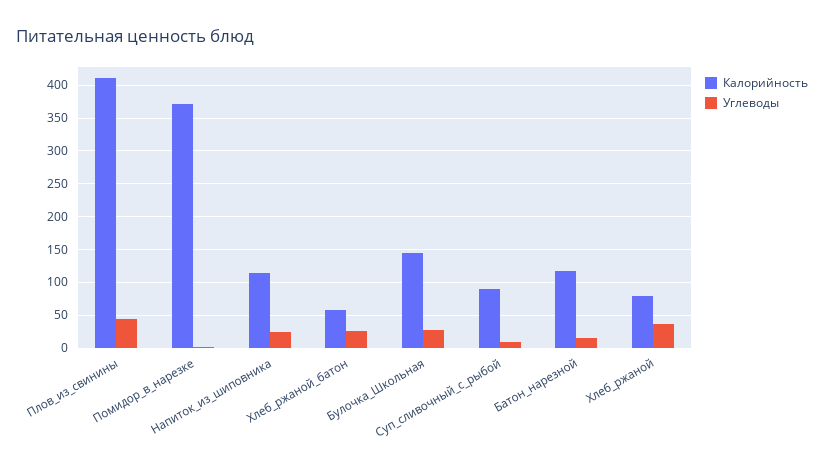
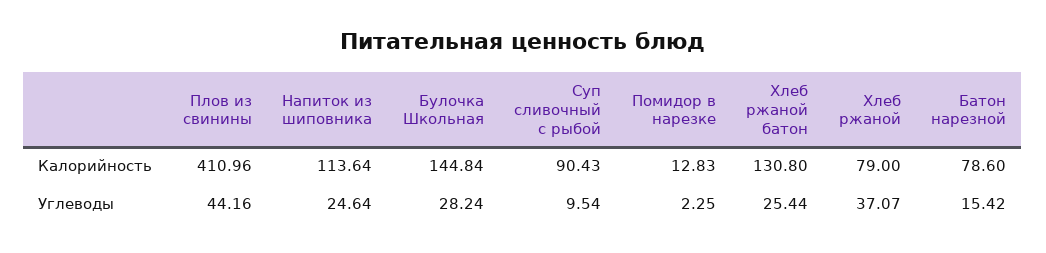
Калорийность, Помидор_в_нарезке: 370 -> 12.83
Калорийность, Хлеб_ржаной_батон: 60 -> 130.8
Калорийность, Батон_нарезной: 120 -> 78.6

